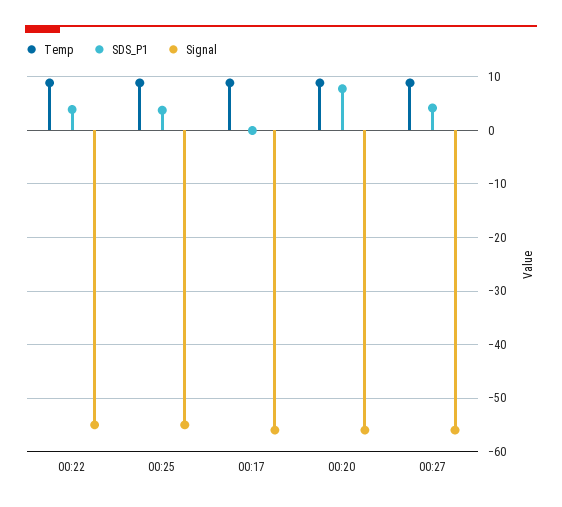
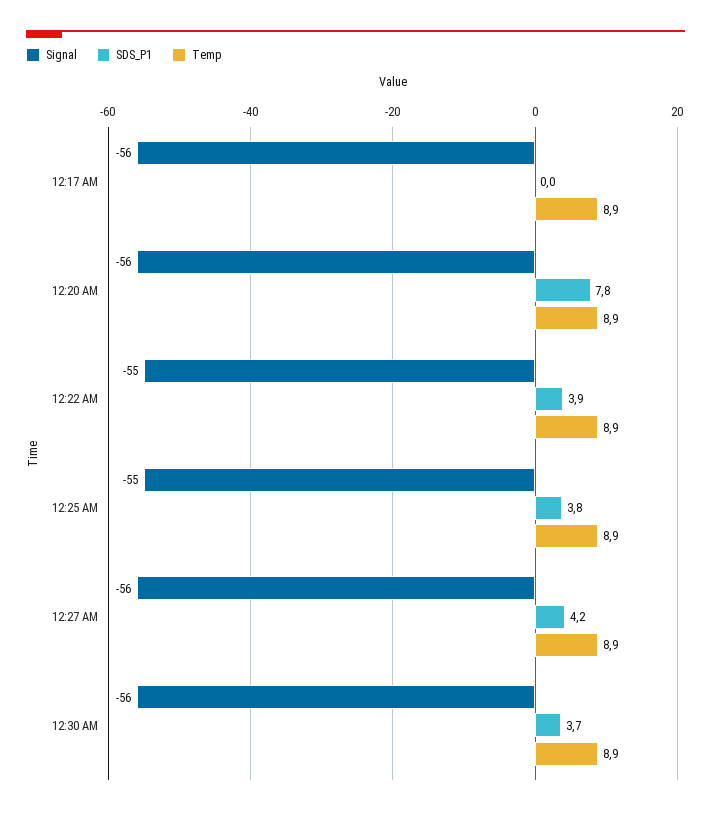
Signal, 12:30 AM: none -> -56
SDS_P1, 12:30 AM: none -> 3.7
Temp, 12:30 AM: none -> 8.9

